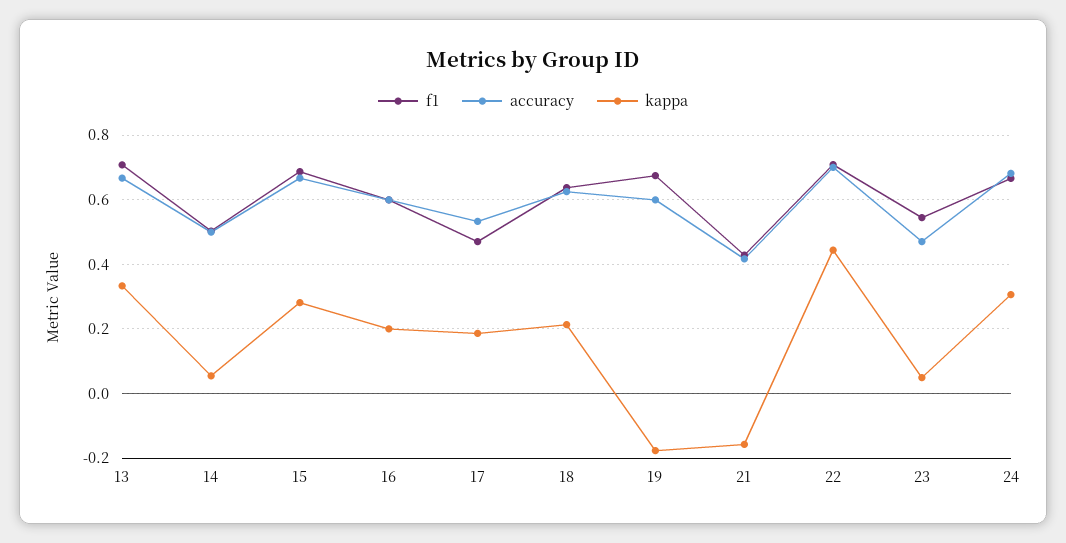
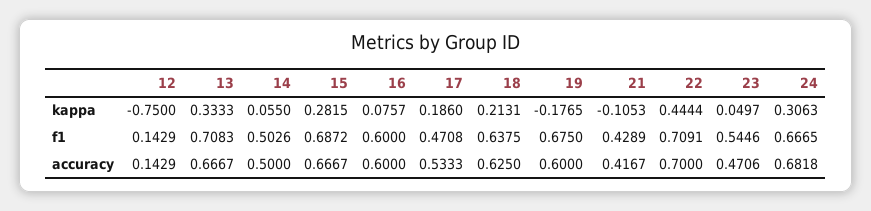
kappa, 16: 0.2 -> 0.0757
kappa, 21: -0.16 -> -0.1053
kappa, 12: none -> -0.75
f1, 12: none -> 0.1429
accuracy, 12: none -> 0.1429

